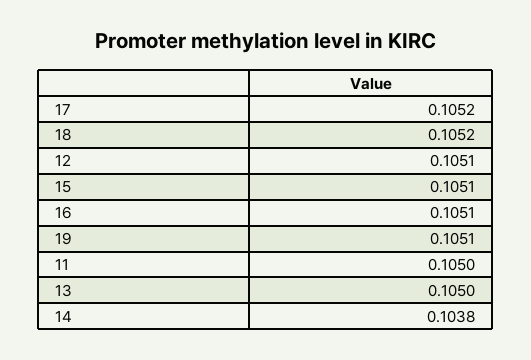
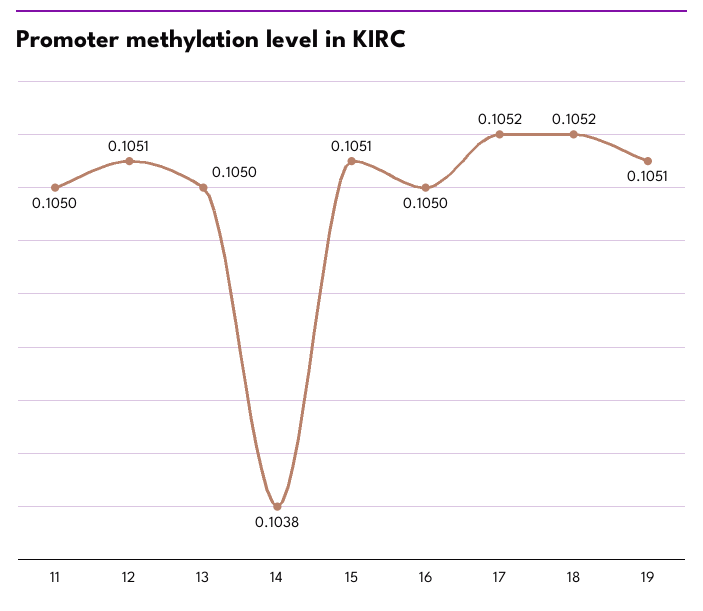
16: 0.1051 -> 0.105

